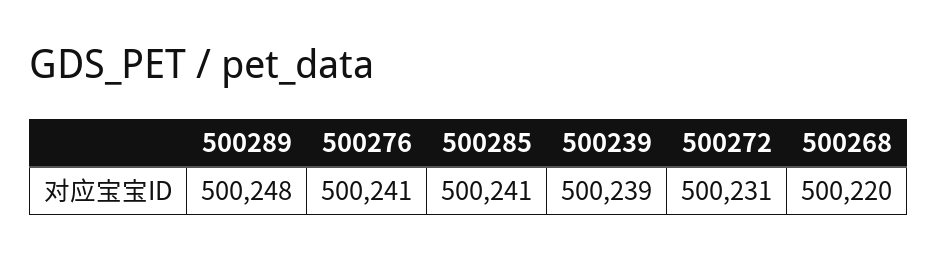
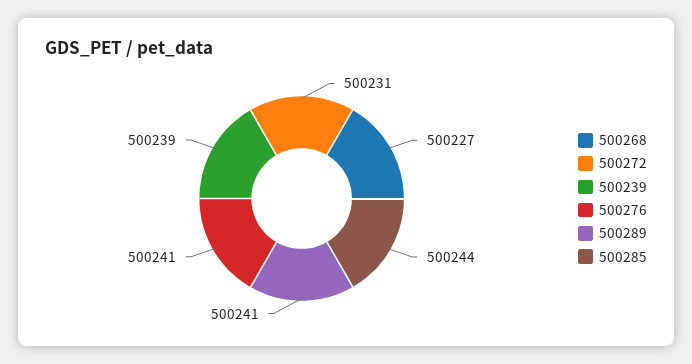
500289: 500248 -> 500241
500285: 500241 -> 500244
500268: 500220 -> 500227

